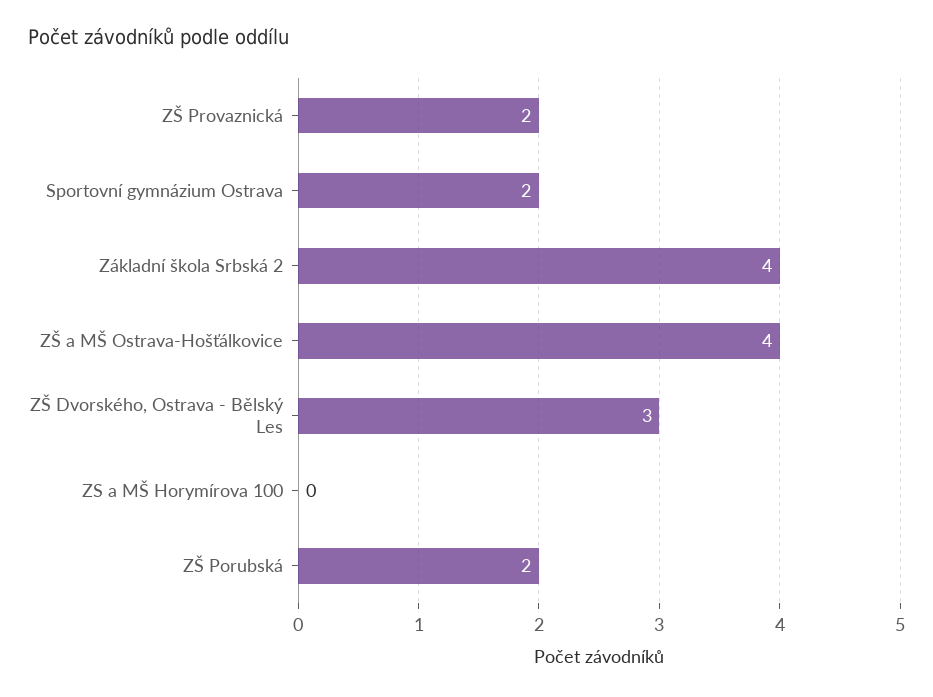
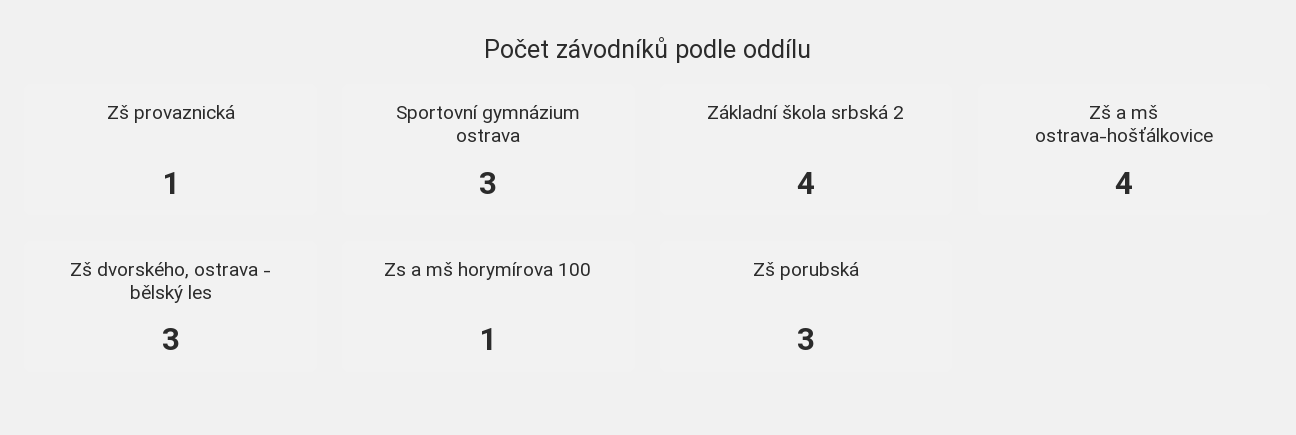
ZŠ Provaznická: 2 -> 1
Sportovní gymnázium Ostrava: 2 -> 3
ZS a MŠ Horymírova 100: 0 -> 1
ZŠ Porubská: 2 -> 3

